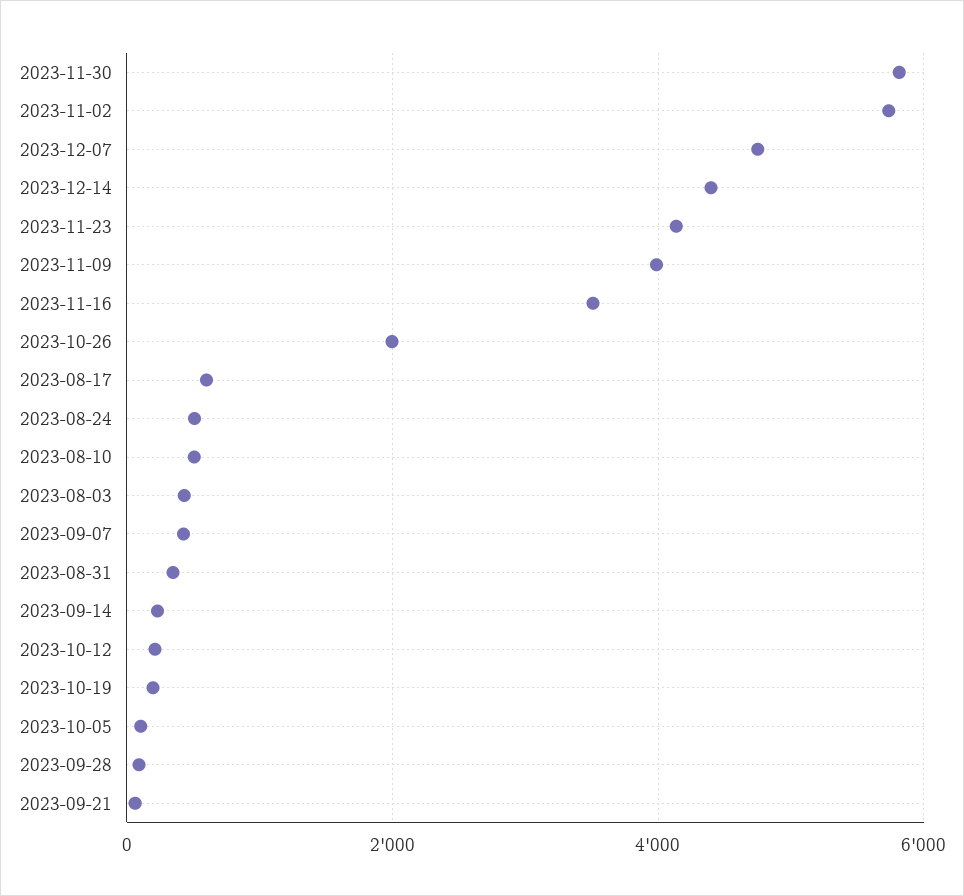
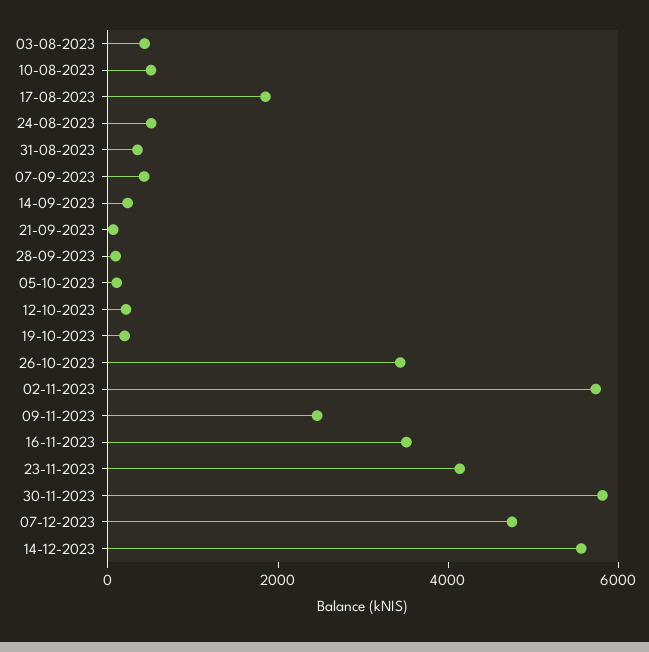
2023-12-14: 4400 -> 5500
2023-11-09: 4000 -> 2500
2023-10-26: 2000 -> 3500
2023-08-17: 600 -> 2000

